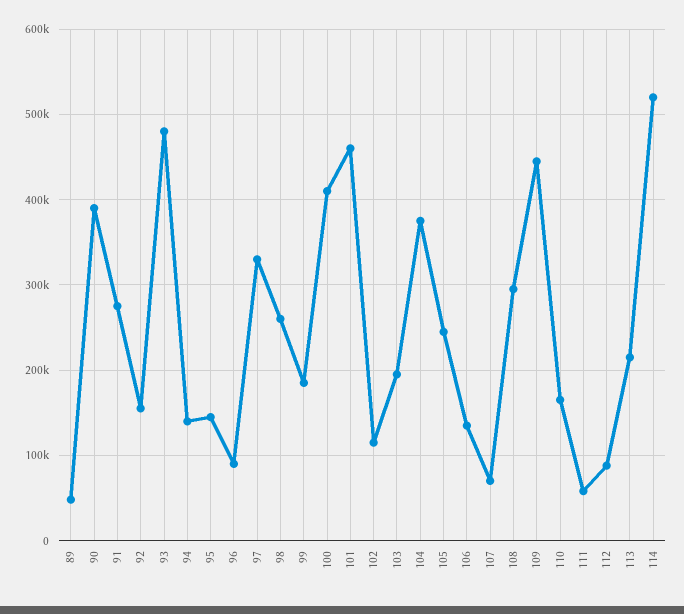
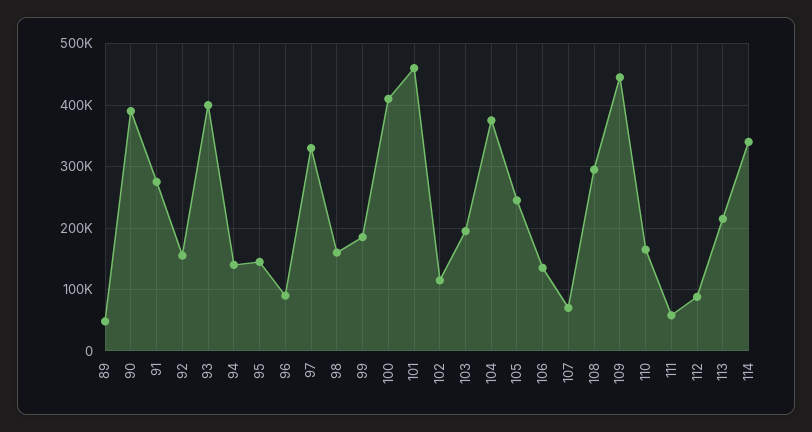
93: 480000 -> 400000
98: 260000 -> 160000
114: 520000 -> 340000

